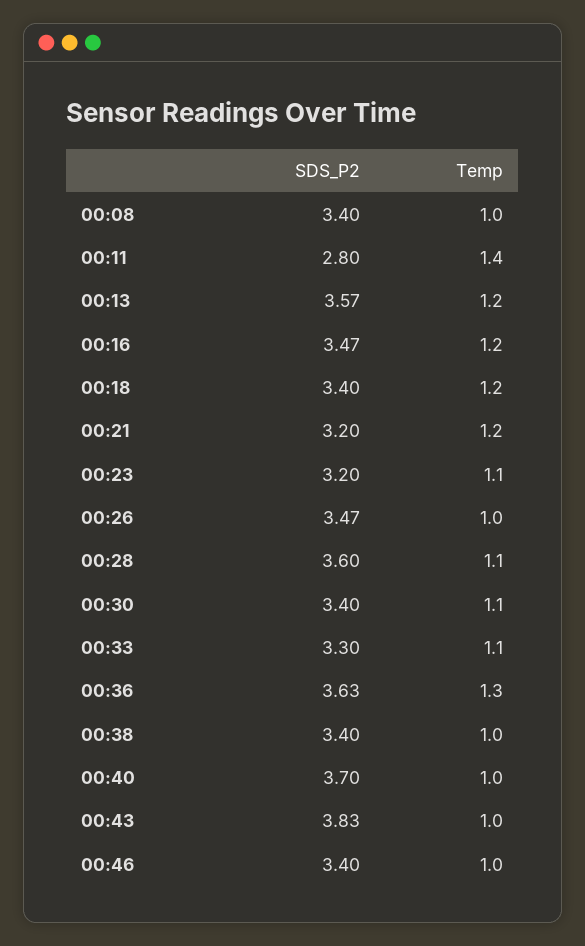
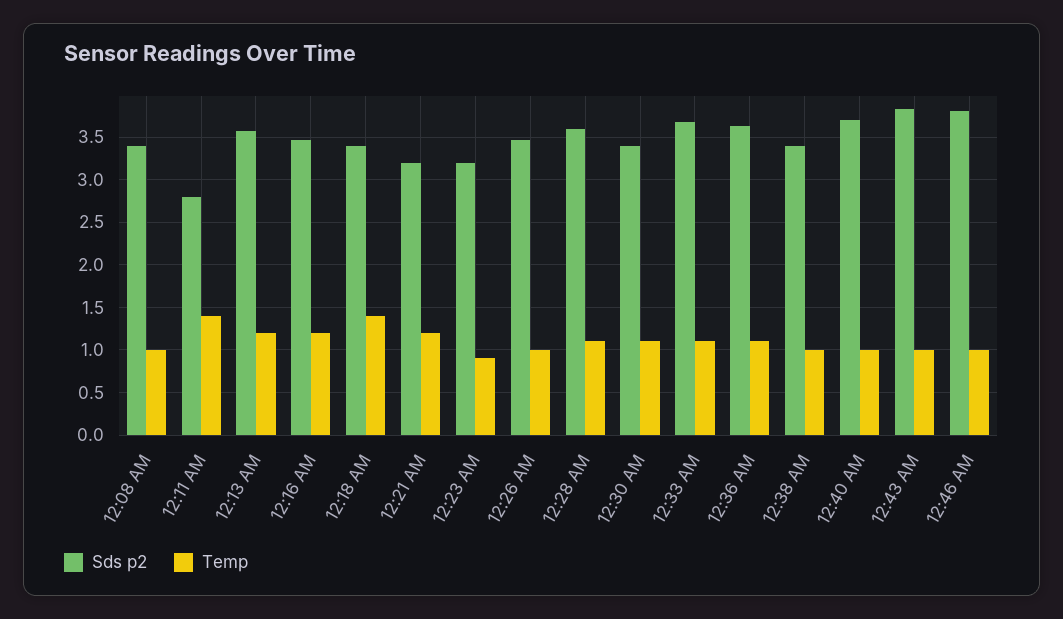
Temp, 00:18: 1.2 -> 1.4
Temp, 00:23: 1.1 -> 0.9
SDS_P2, 00:33: 3.3 -> 3.7
Temp, 00:36: 1.3 -> 1.1
SDS_P2, 00:46: 3.4 -> 3.8

